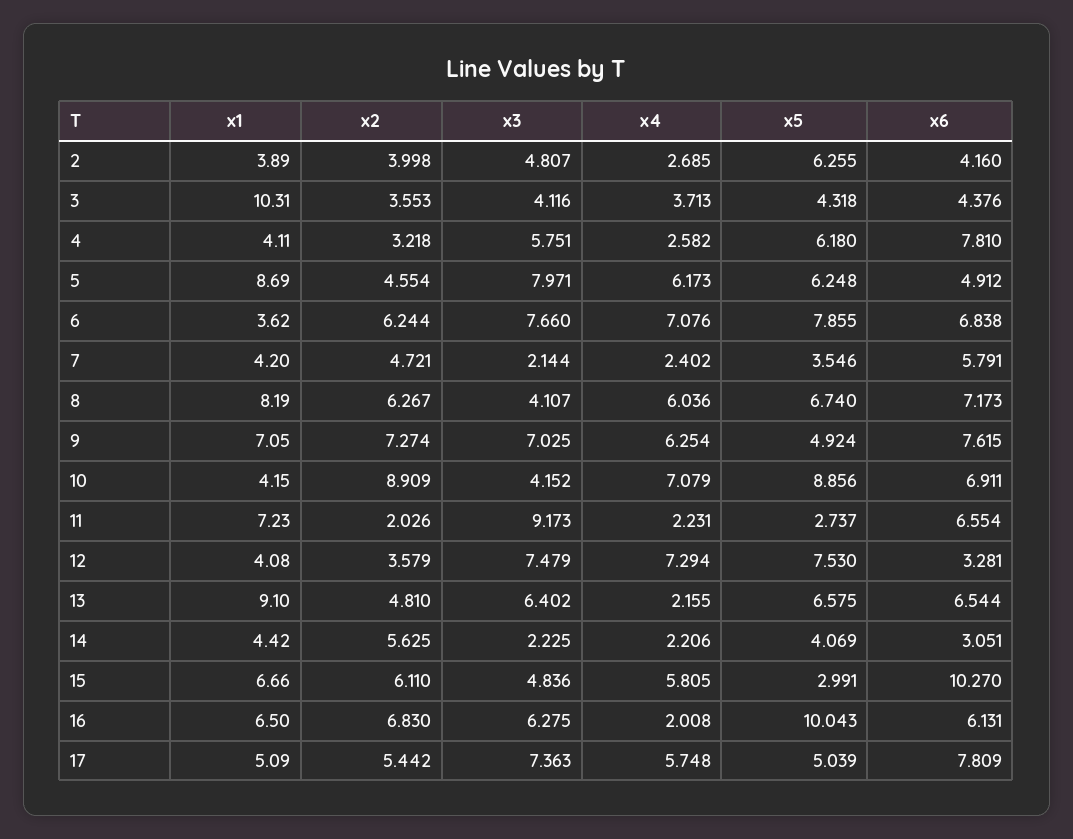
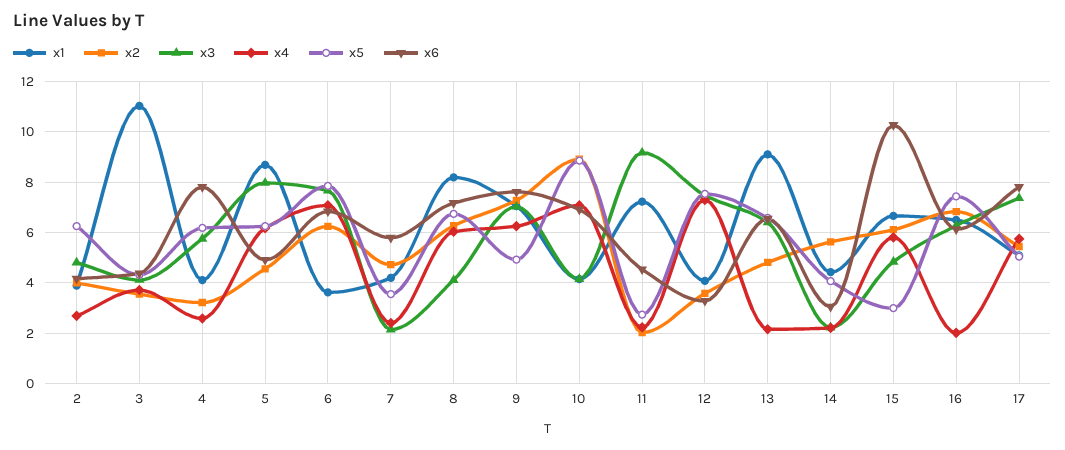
x1, 3: 10.31 -> 11
x6, 11: 6.554 -> 4.5
x5, 16: 10.043 -> 7.5

